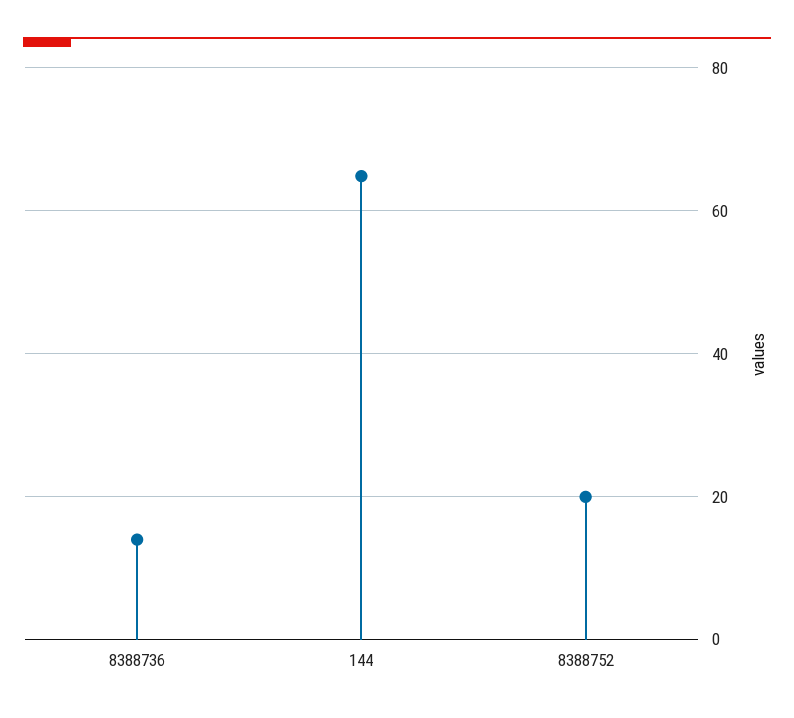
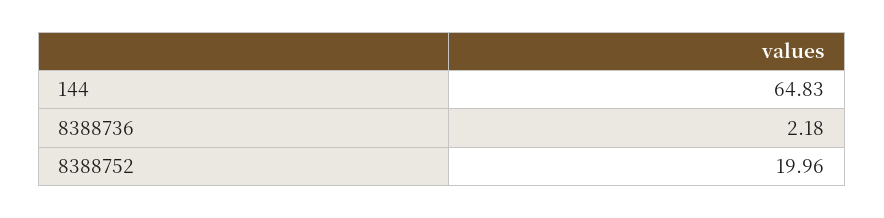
8388736: 14 -> 2.18

